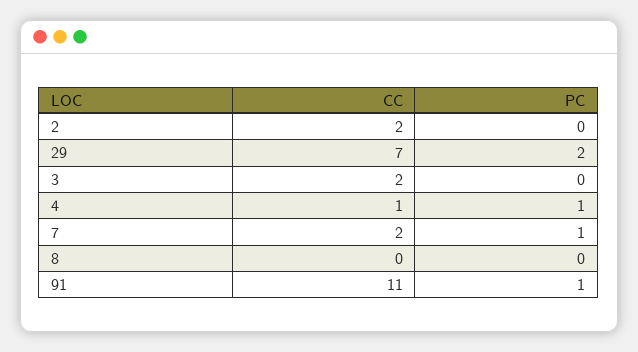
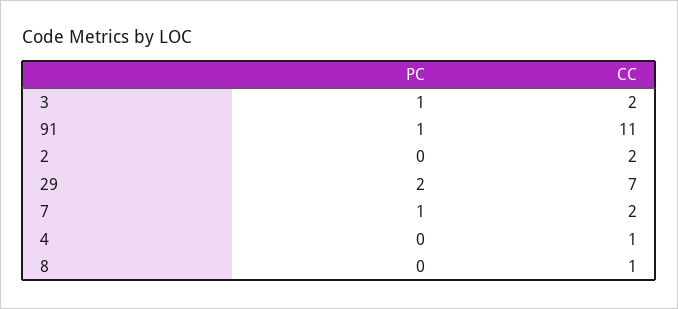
PC, 3: 0 -> 1
PC, 4: 1 -> 0
CC, 8: 0 -> 1

